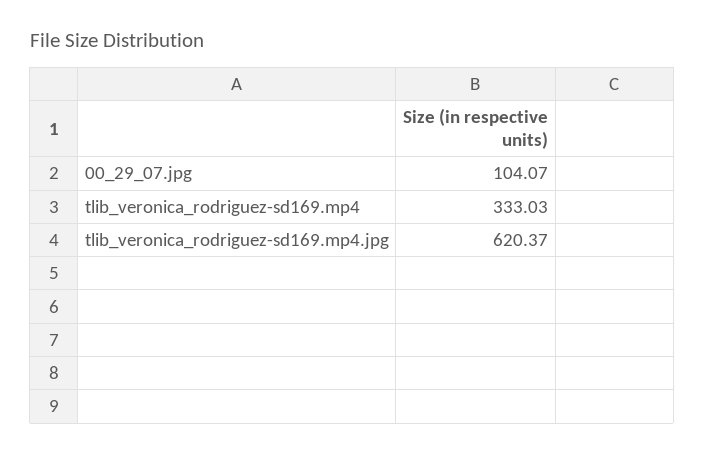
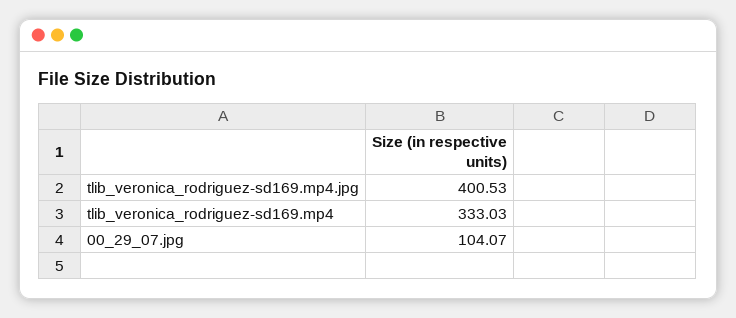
tlib_veronica_rodriguez-sd169.mp4.jpg: 620.37 -> 400.53

